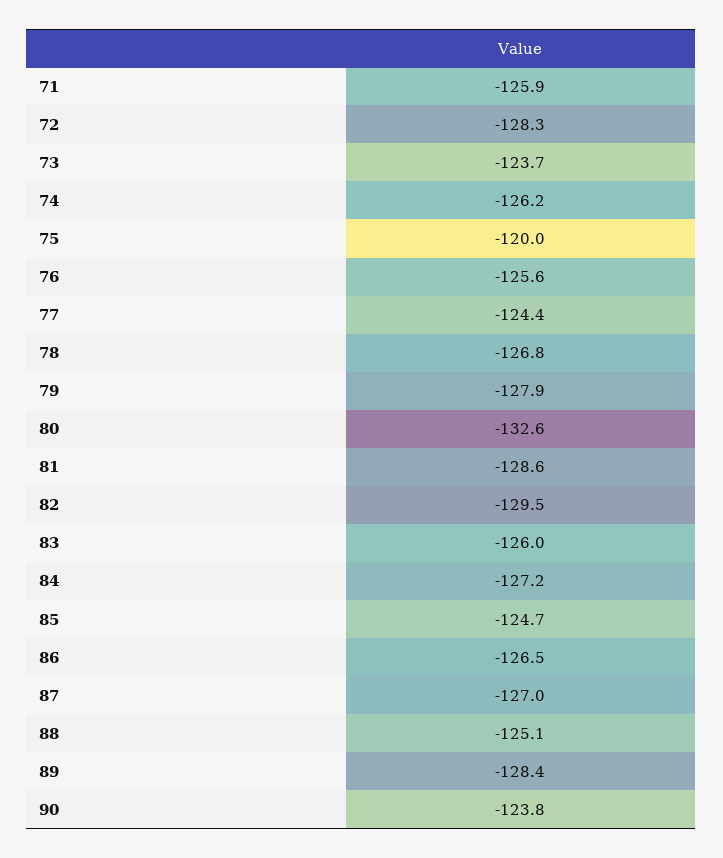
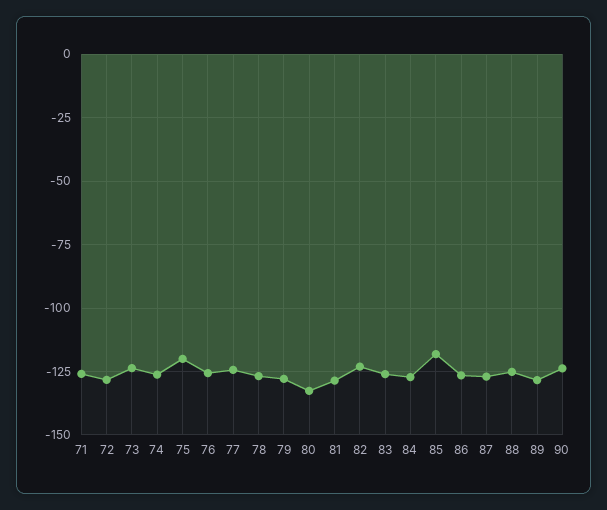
82: -129.5 -> -122.5
85: -124.7 -> -117.5

